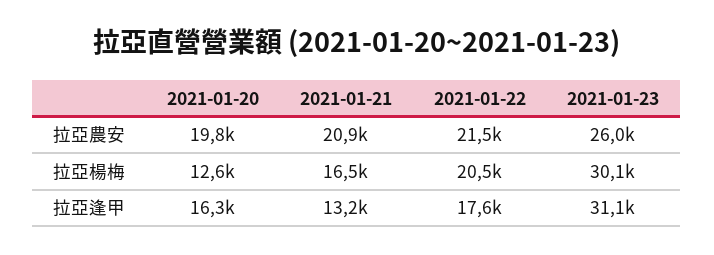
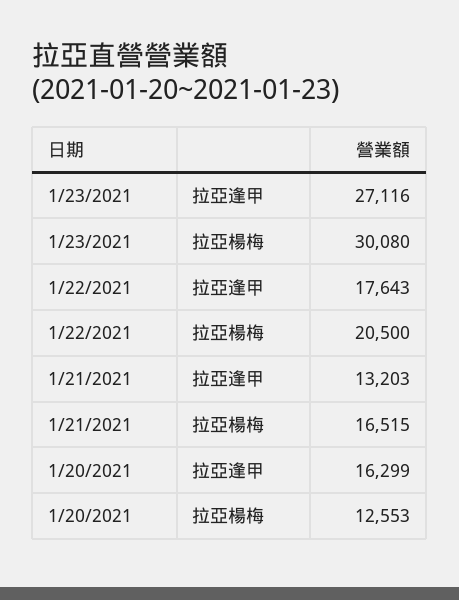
2021-01-20, 拉亞農安: 19800 -> none
2021-01-21, 拉亞農安: 20900 -> none
2021-01-22, 拉亞農安: 21500 -> none
2021-01-23, 拉亞農安: 26000 -> none
2021-01-23, 拉亞逢甲: 31100 -> 27116

